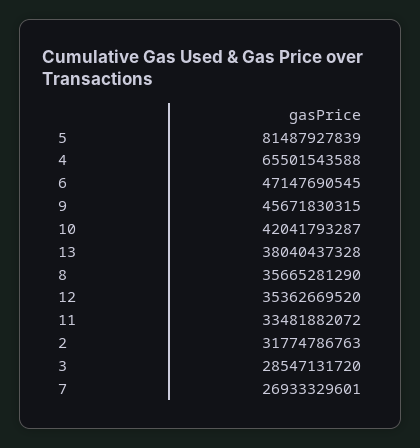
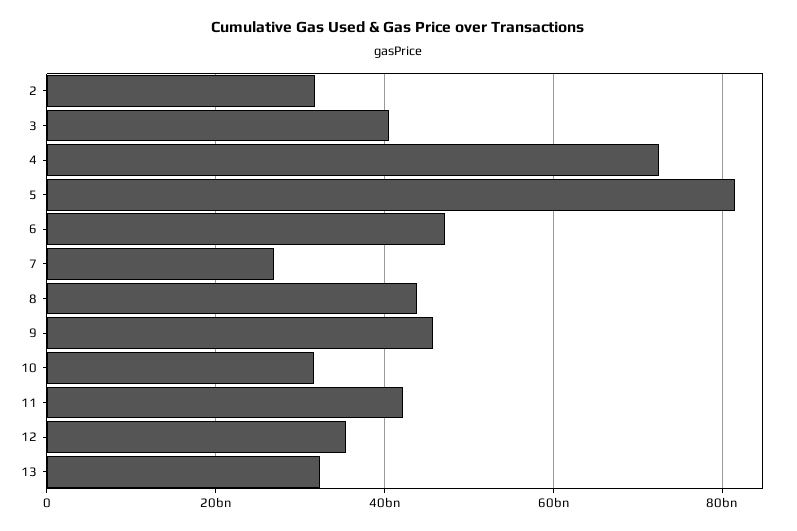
4: 65501543588 -> 72000000000
10: 42041793287 -> 32000000000
13: 38040437328 -> 32000000000
8: 35665281290 -> 44000000000
11: 33481882072 -> 42000000000
3: 28547131720 -> 40000000000

